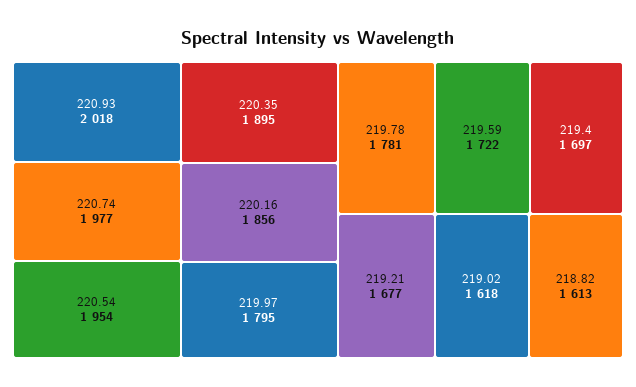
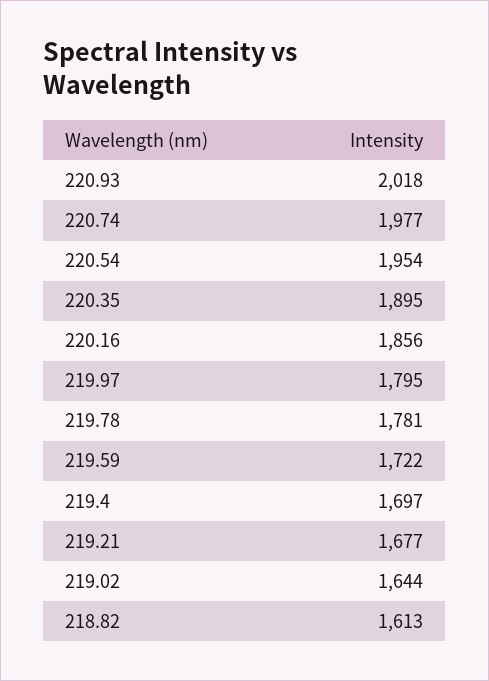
219.02: 1618 -> 1644

